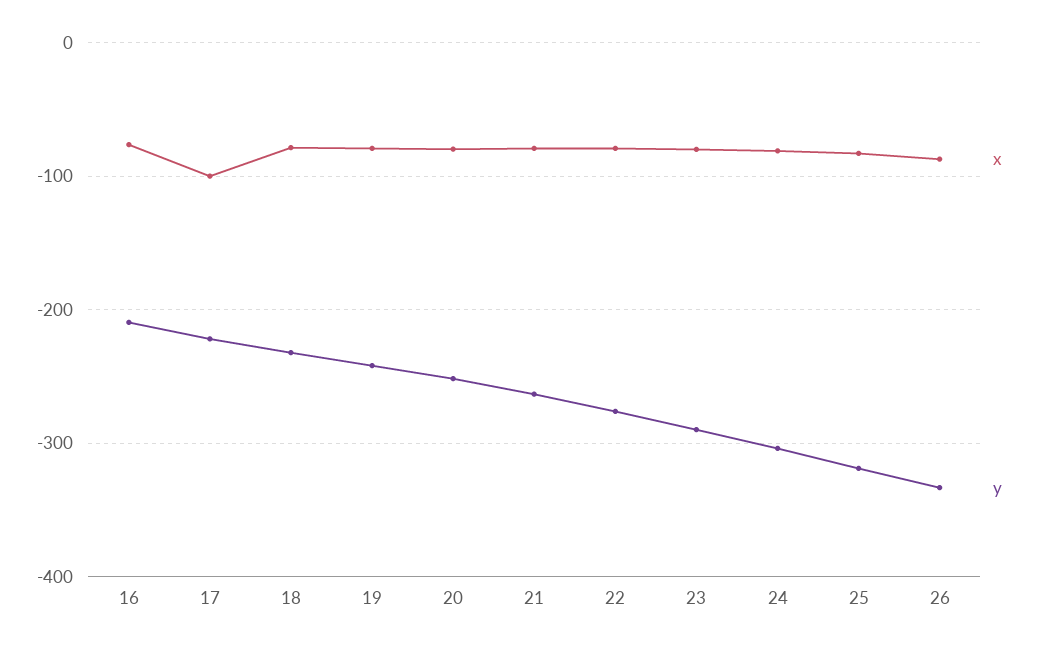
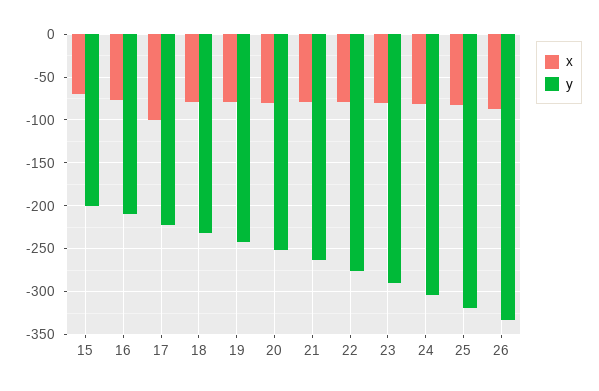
x, 15: none -> -70
y, 15: none -> -200

